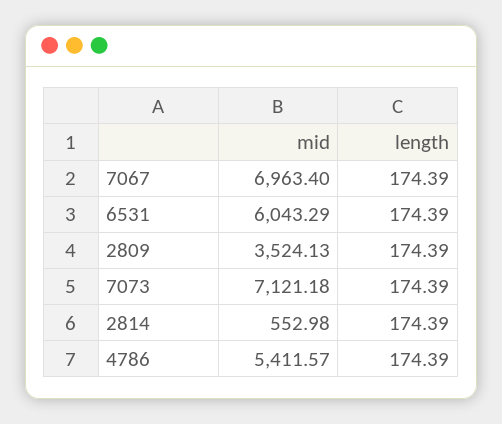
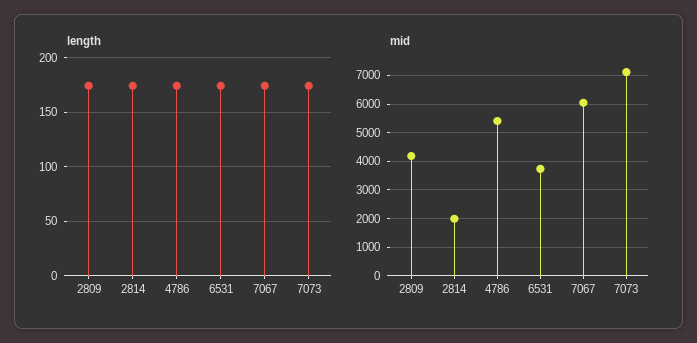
mid, 7067: 6963.4 -> 6000
mid, 6531: 6043.29 -> 3750
mid, 2809: 3524.13 -> 4250
mid, 2814: 552.98 -> 2000

